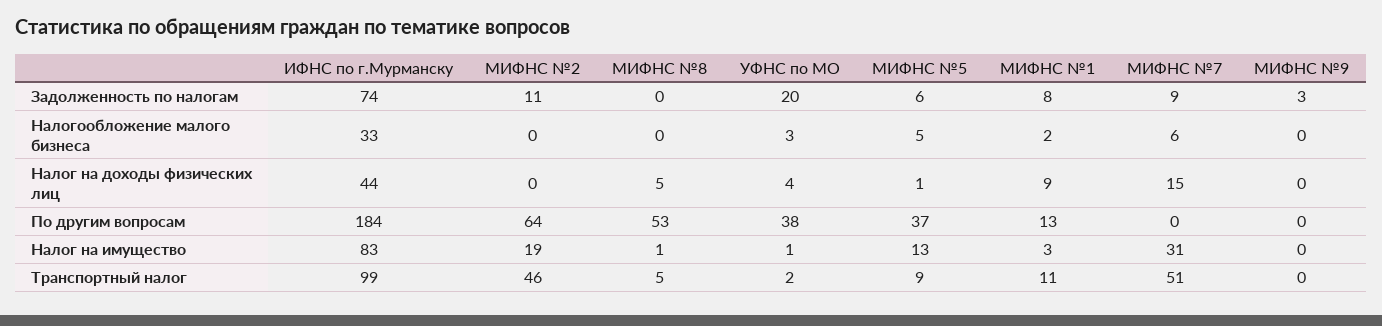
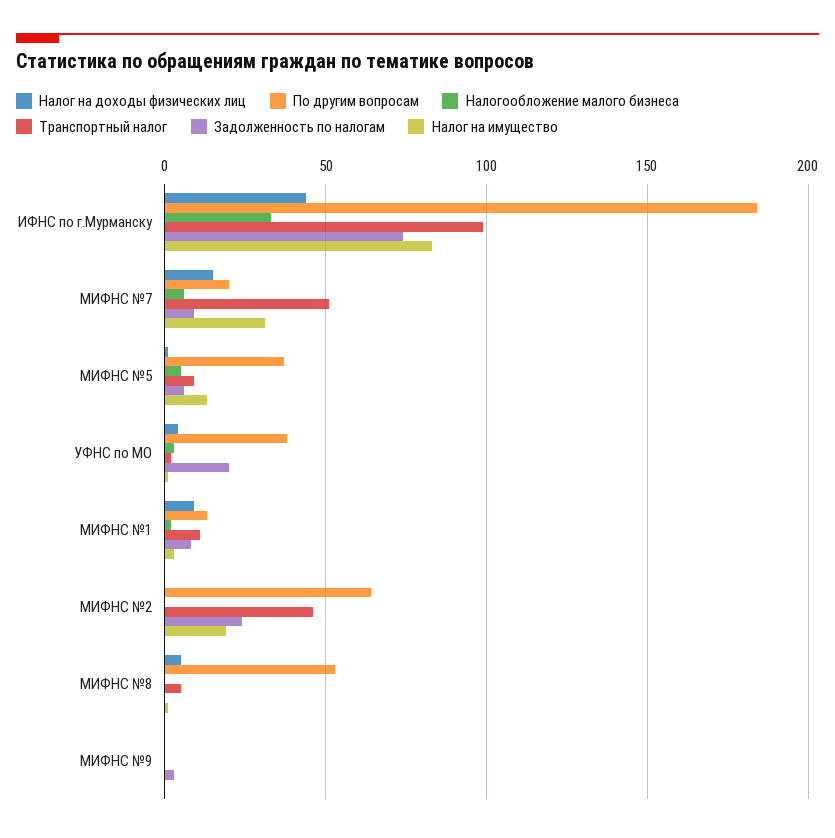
Задолженность по налогам, МИФНС №2: 11 -> 25
По другим вопросам, МИФНС №7: 0 -> 20

